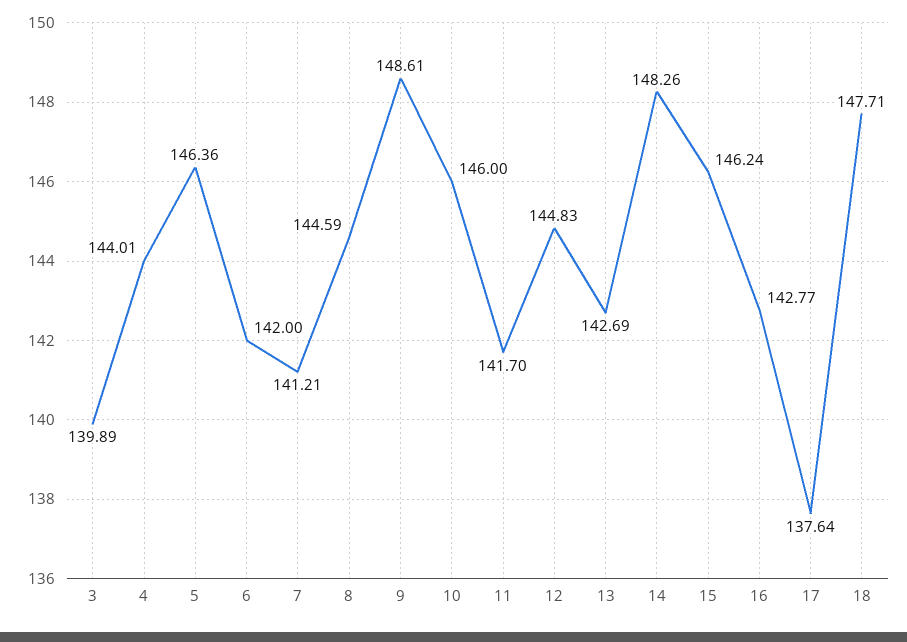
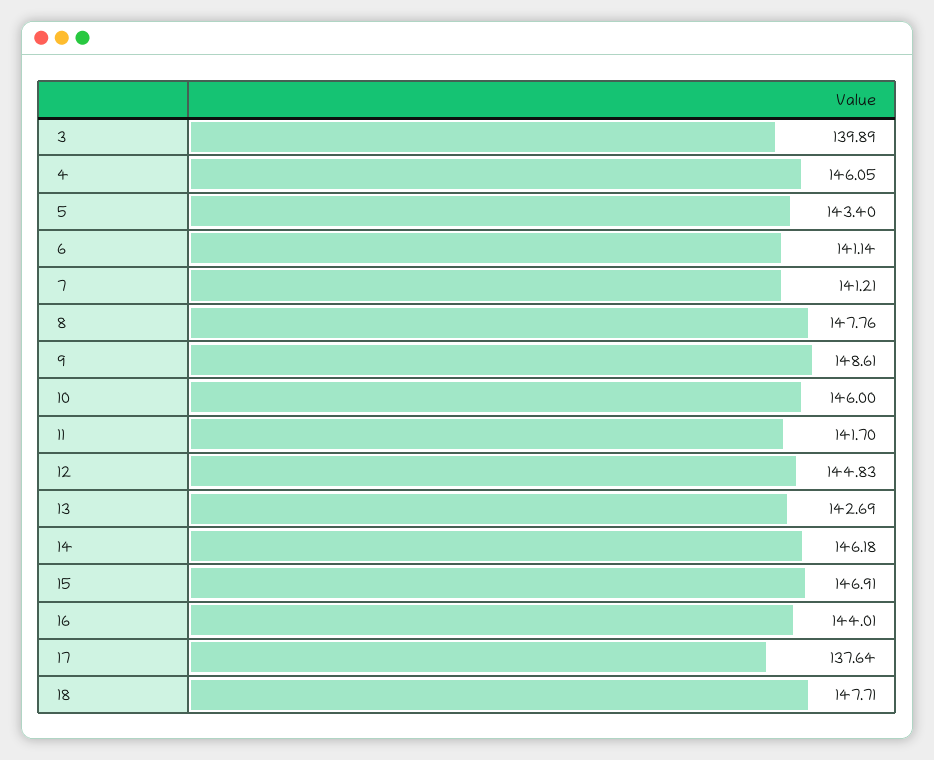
4: 144.01 -> 146.05
5: 146.36 -> 143.4
6: 142 -> 141.14
8: 144.59 -> 147.76
14: 148.26 -> 146.18
15: 146.24 -> 146.91
16: 142.77 -> 144.01

